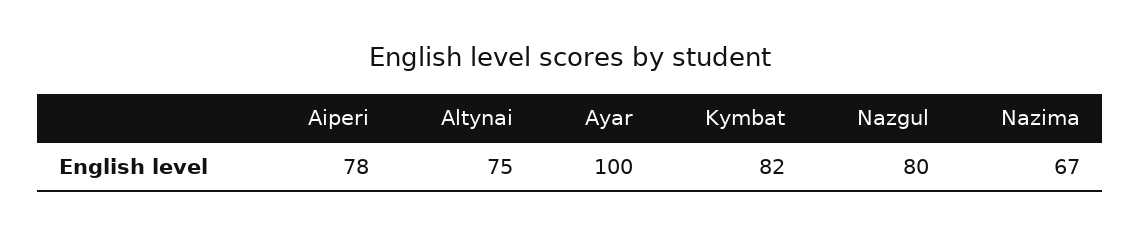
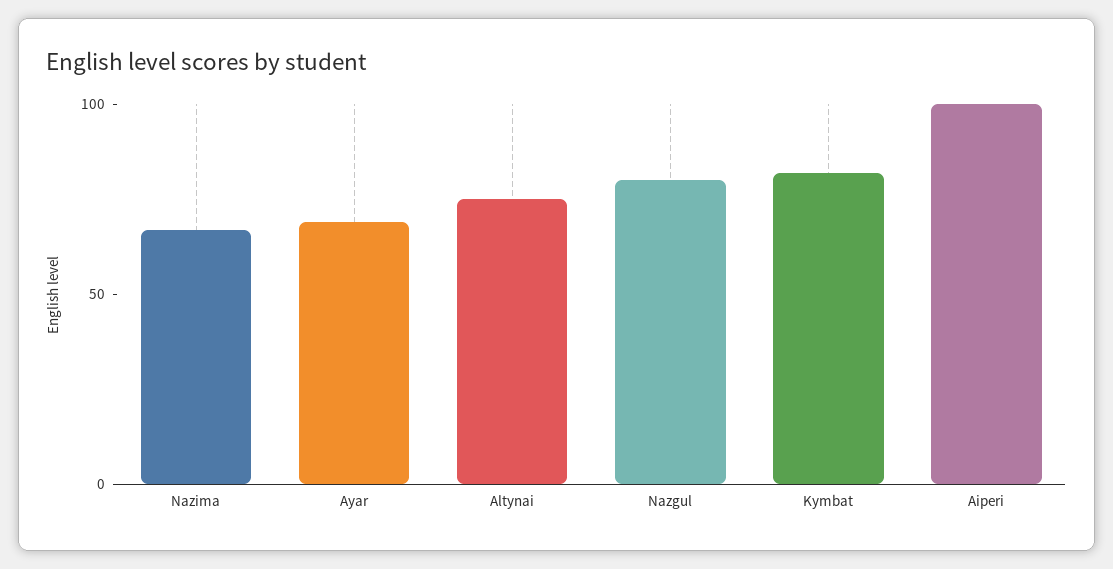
Aiperi: 78 -> 100
Ayar: 100 -> 70

